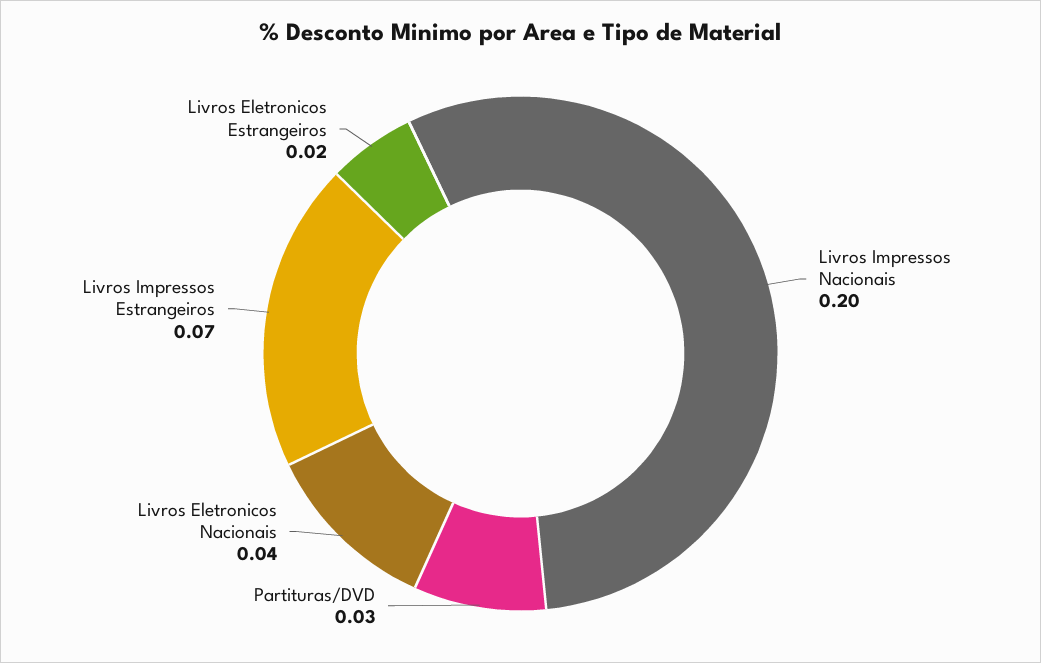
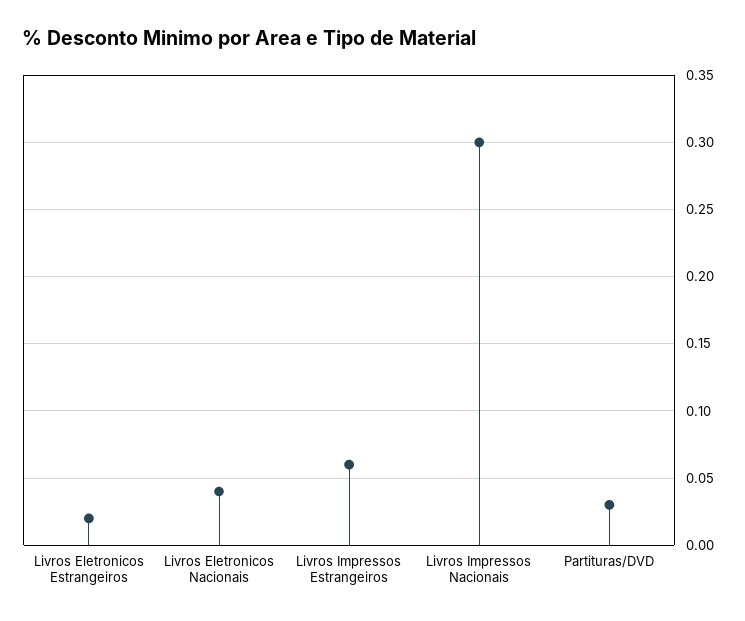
Livros Impressos Nacionais: 0.2 -> 0.3
Livros Impressos Estrangeiros: 0.07 -> 0.06

